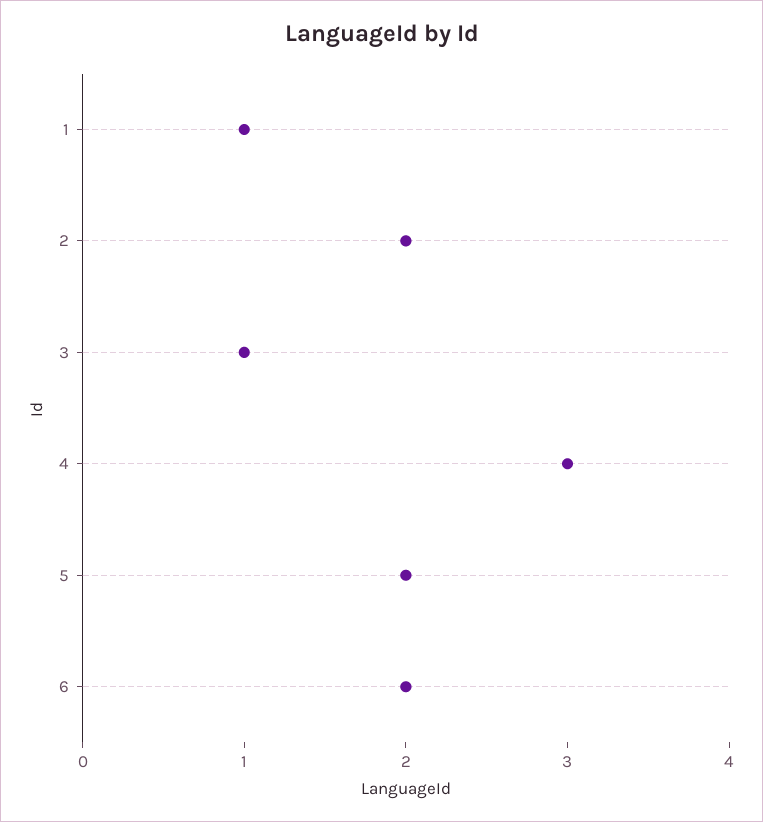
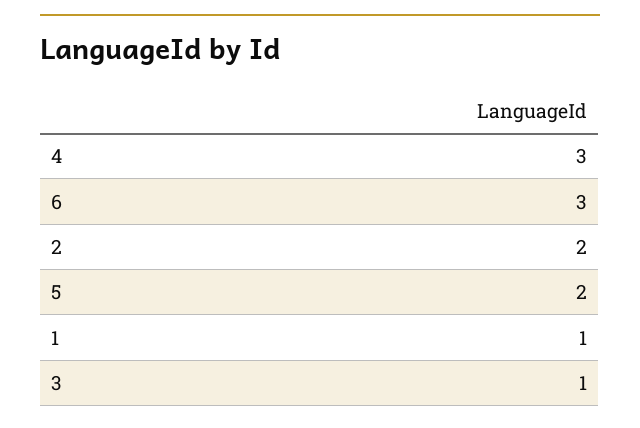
6: 2 -> 3

